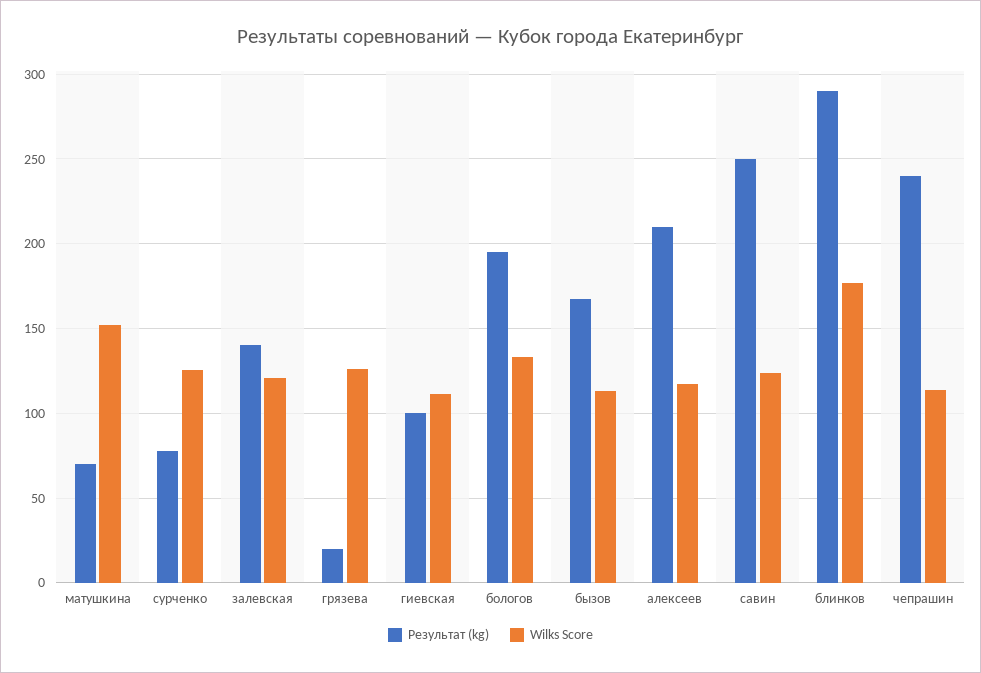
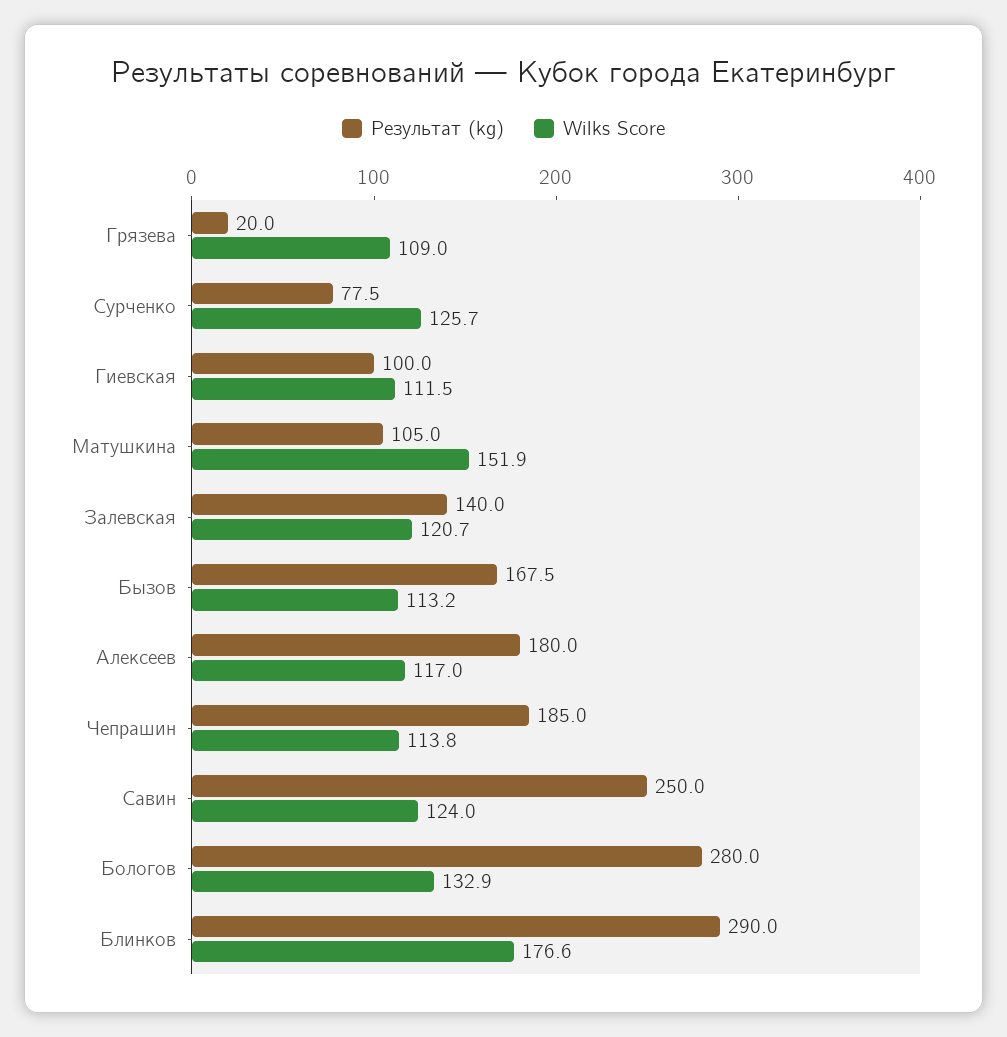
Результат (kg), матушкина: 70 -> 105
Wilks Score, грязева: 125 -> 109
Результат (kg), бологов: 195 -> 280
Результат (kg), алексеев: 210 -> 180
Результат (kg), чепрашин: 240 -> 185

